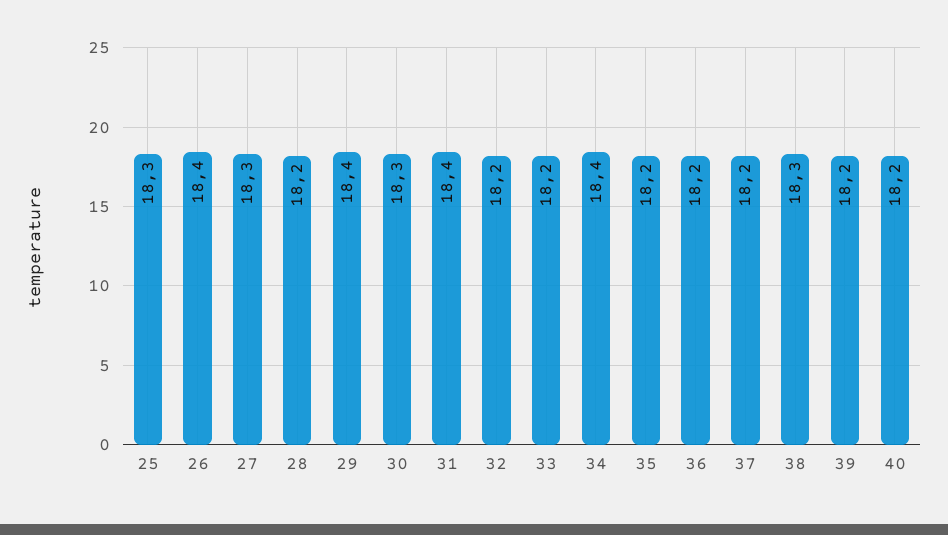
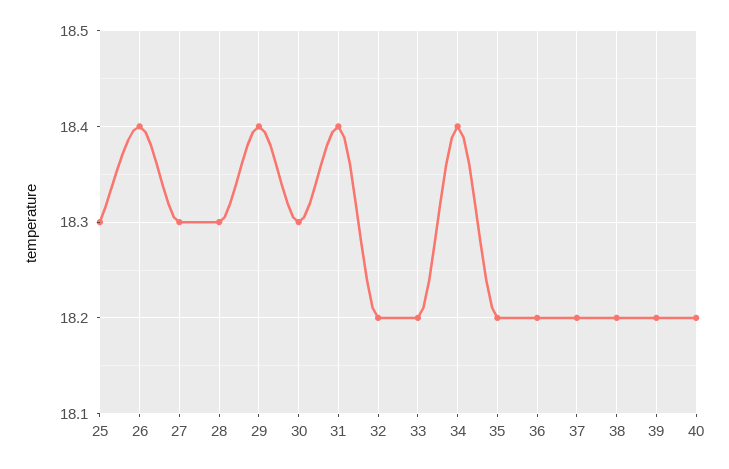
28: 18.2 -> 18.3
38: 18.3 -> 18.2

